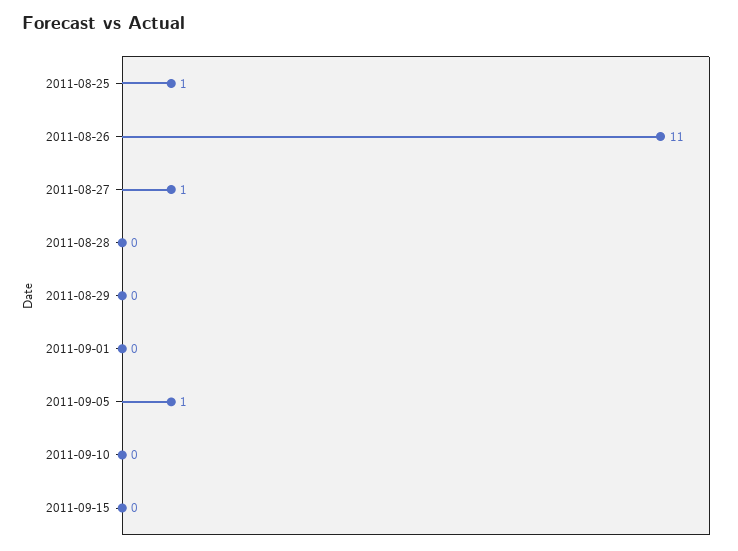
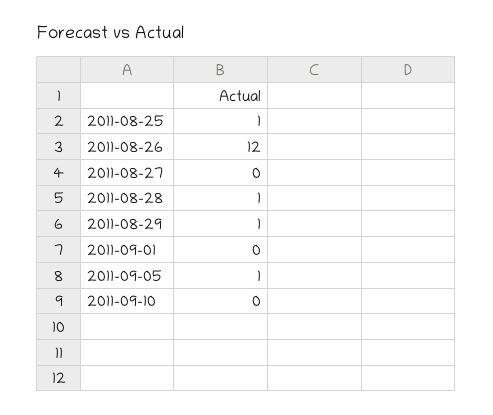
2011-08-26: 11 -> 12
2011-08-27: 1 -> 0
2011-08-28: 0 -> 1
2011-08-29: 0 -> 1
2011-09-15: 0 -> none

